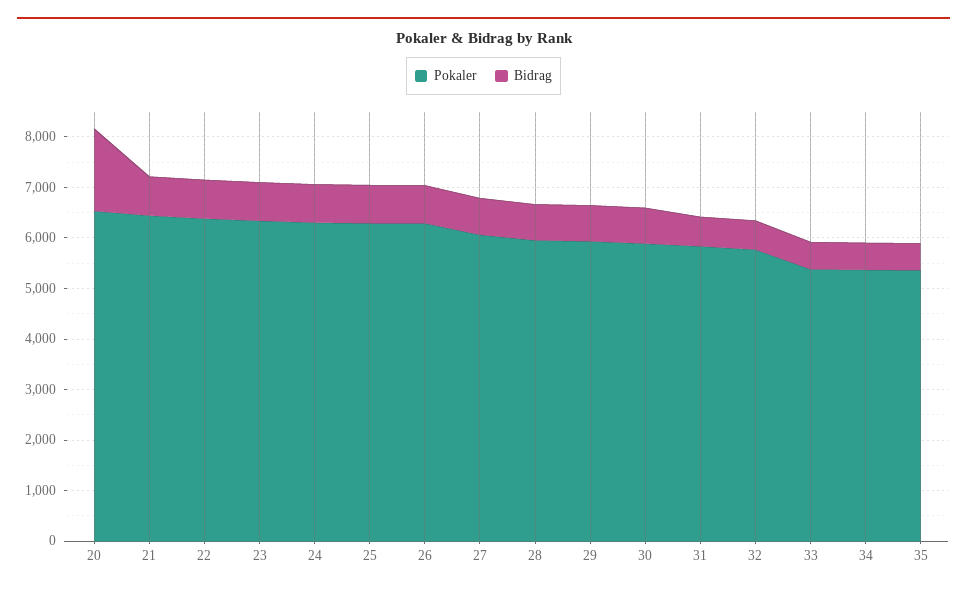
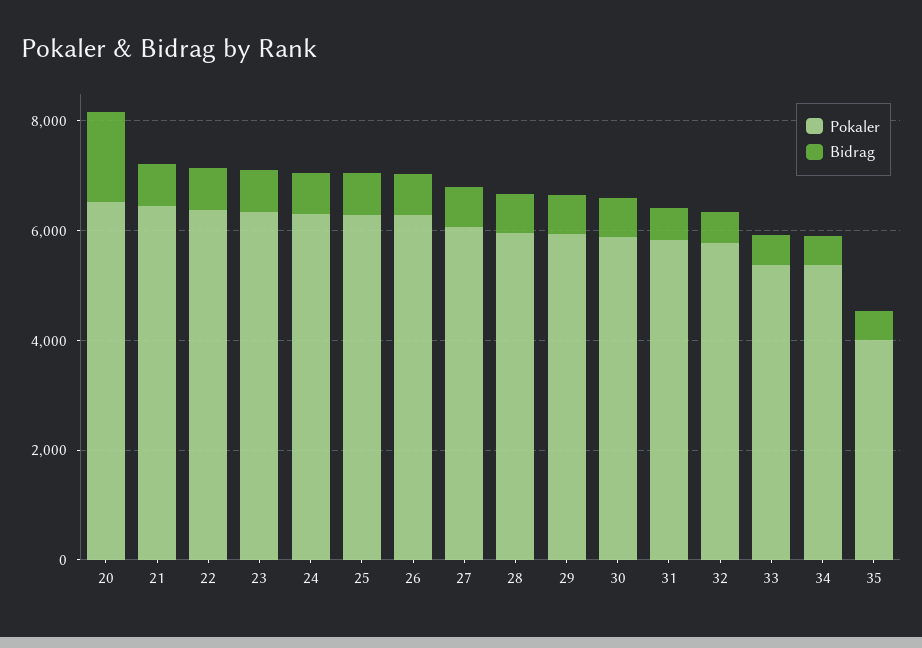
Pokaler, 35: 5400 -> 4000

